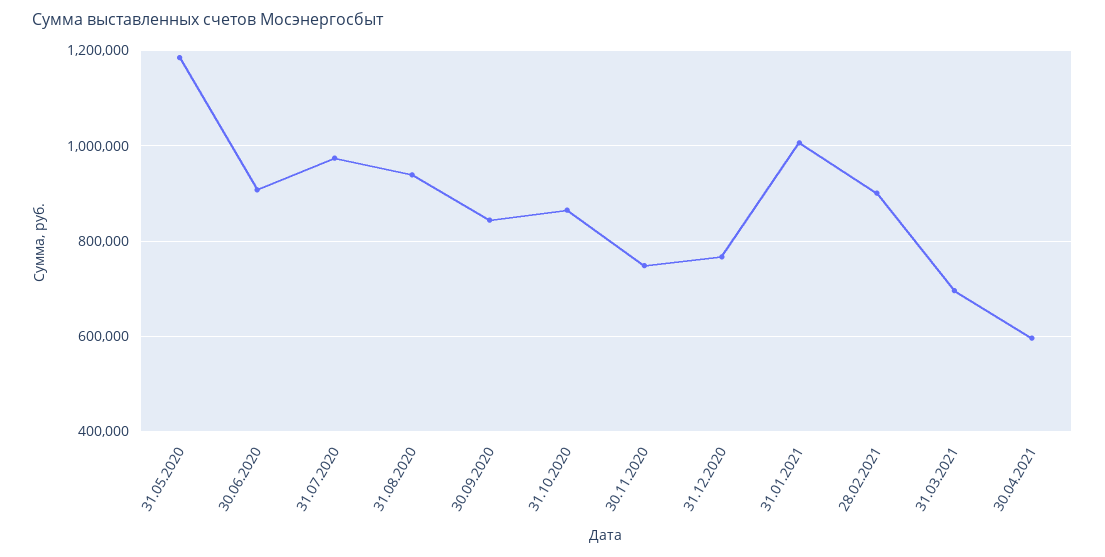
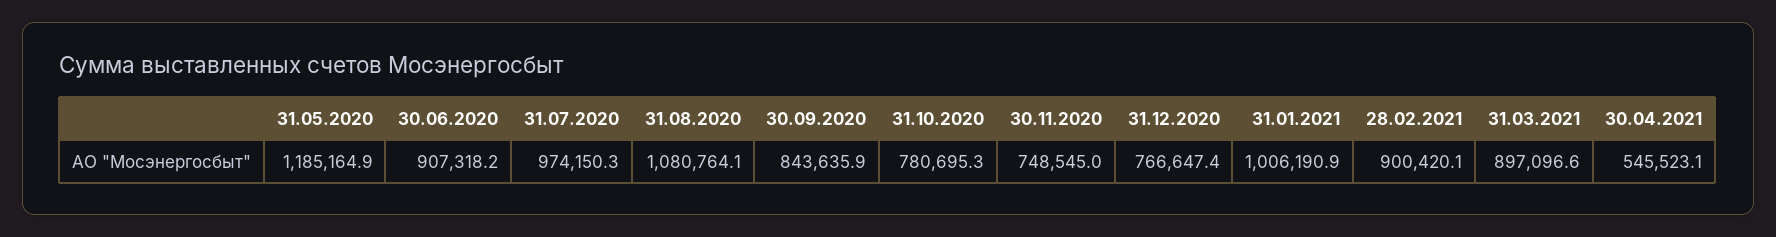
31.08.2020: 940000 -> 1080764.1
31.10.2020: 860000 -> 780695.3
31.03.2021: 700000 -> 897096.6
30.04.2021: 600000 -> 545523.1

